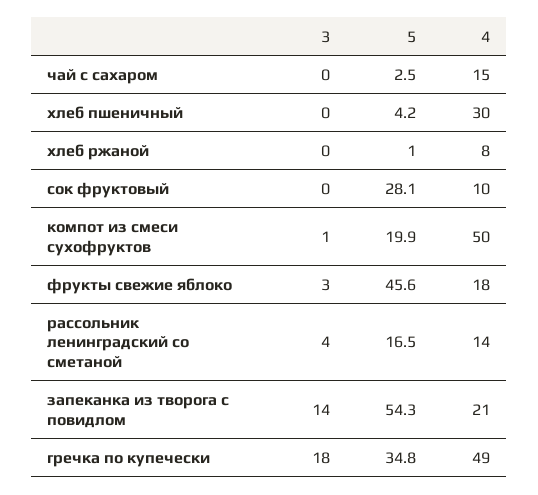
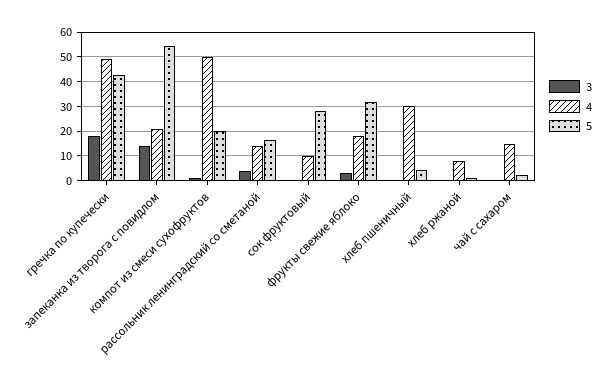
5, фрукты свежие яблоко: 45.6 -> 32.5
5, гречка по купечески: 34.8 -> 42.5

